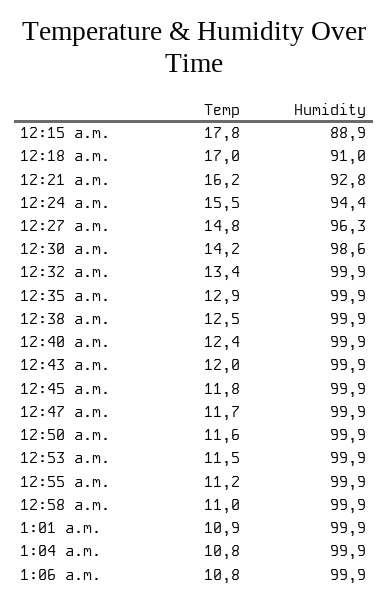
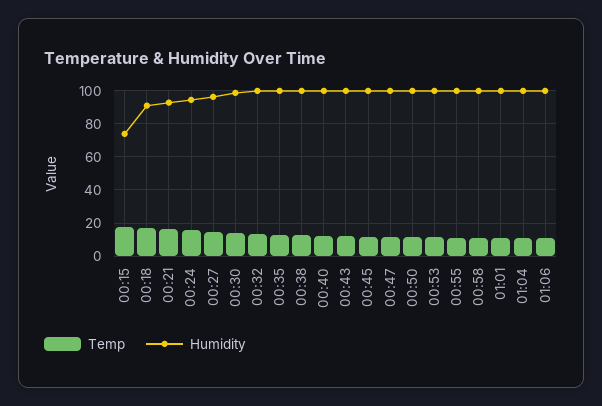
Humidity, 12:15 a.m.: 88.9 -> 75

